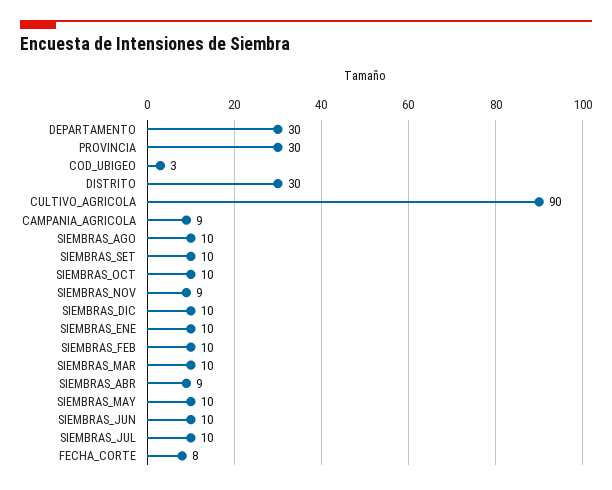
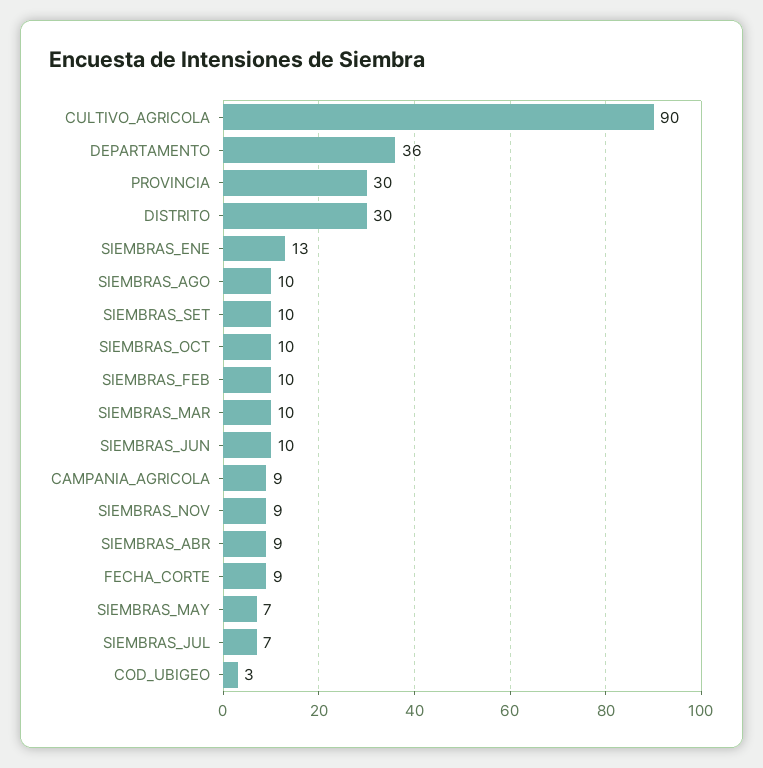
DEPARTAMENTO: 30 -> 36
SIEMBRAS_DIC: 10 -> none
SIEMBRAS_ENE: 10 -> 13
SIEMBRAS_MAY: 10 -> 7
SIEMBRAS_JUL: 10 -> 7
FECHA_CORTE: 8 -> 9

